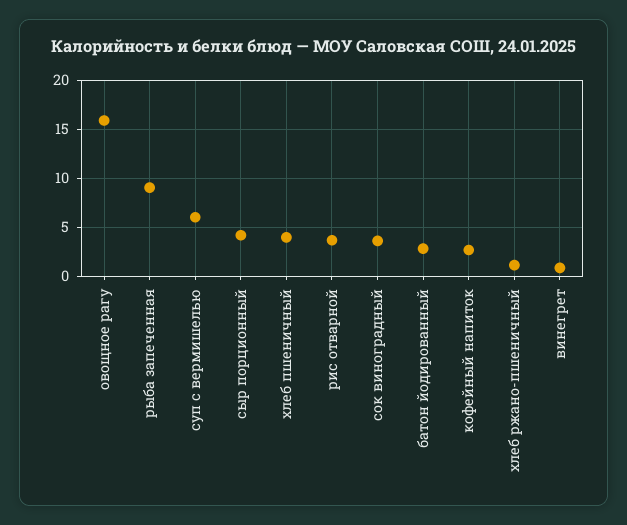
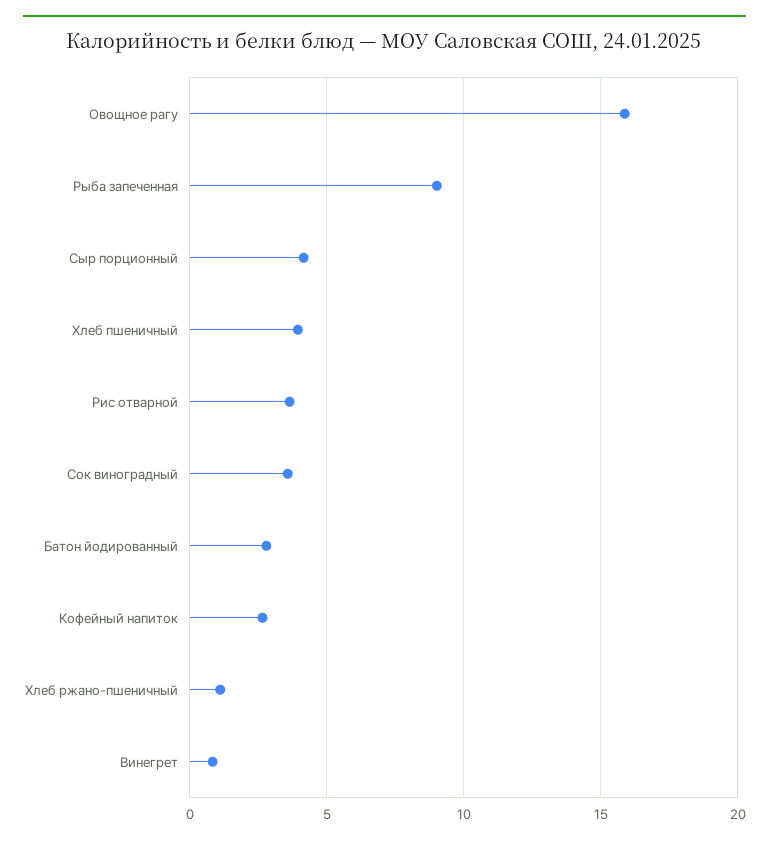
суп с вермишелью: 6 -> none

